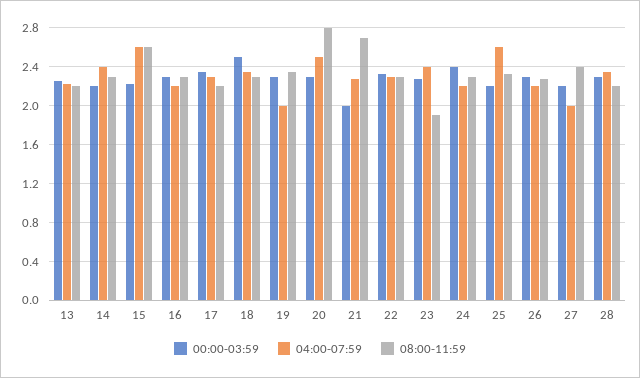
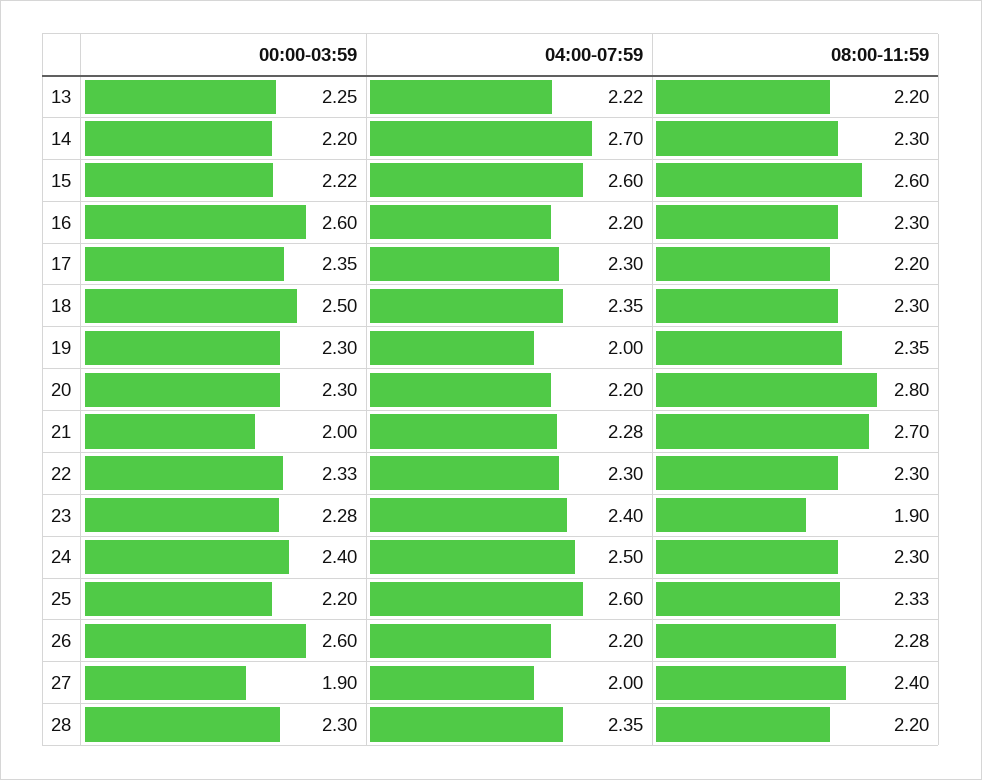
04:00-07:59, 14: 2.4 -> 2.7
00:00-03:59, 16: 2.3 -> 2.6
04:00-07:59, 20: 2.5 -> 2.2
04:00-07:59, 24: 2.2 -> 2.5
00:00-03:59, 26: 2.3 -> 2.6
00:00-03:59, 27: 2.2 -> 1.9

